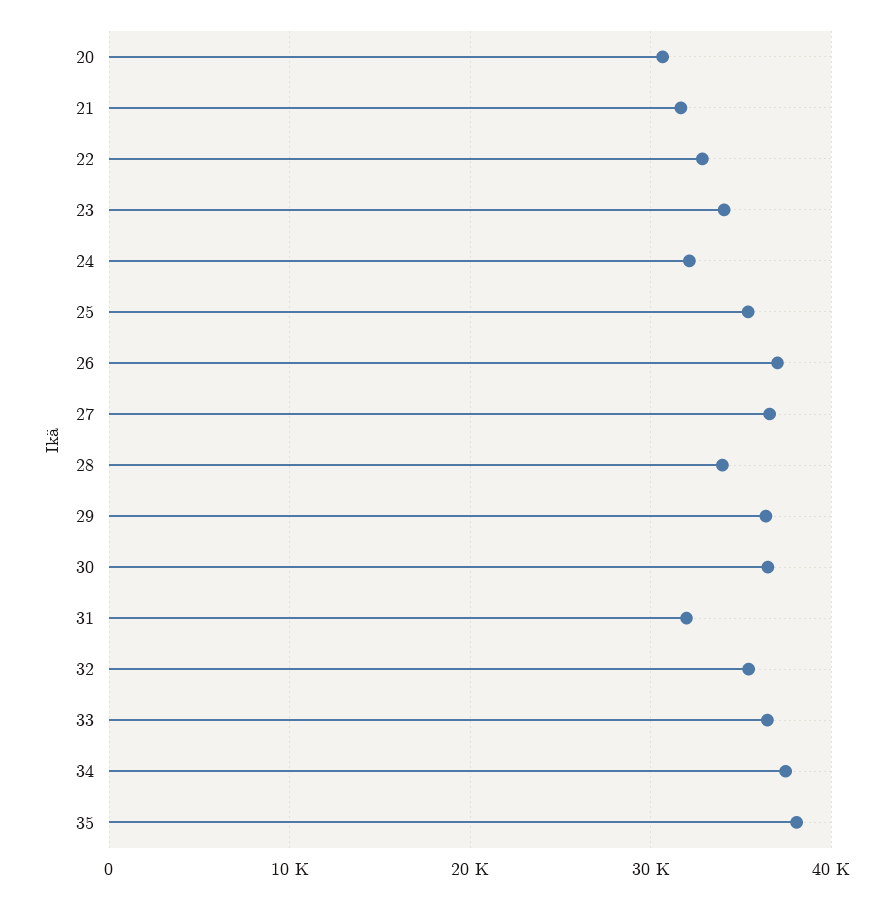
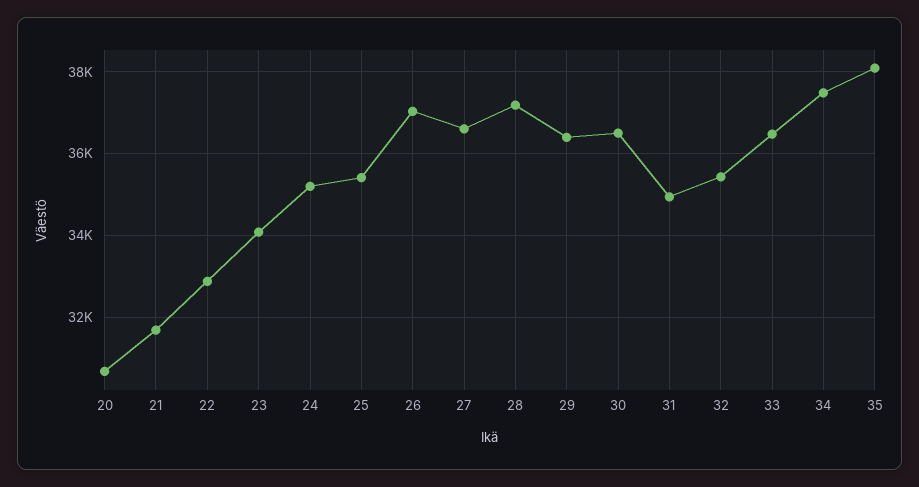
24: 32000 -> 35200
28: 34000 -> 37200
31: 32000 -> 35000

